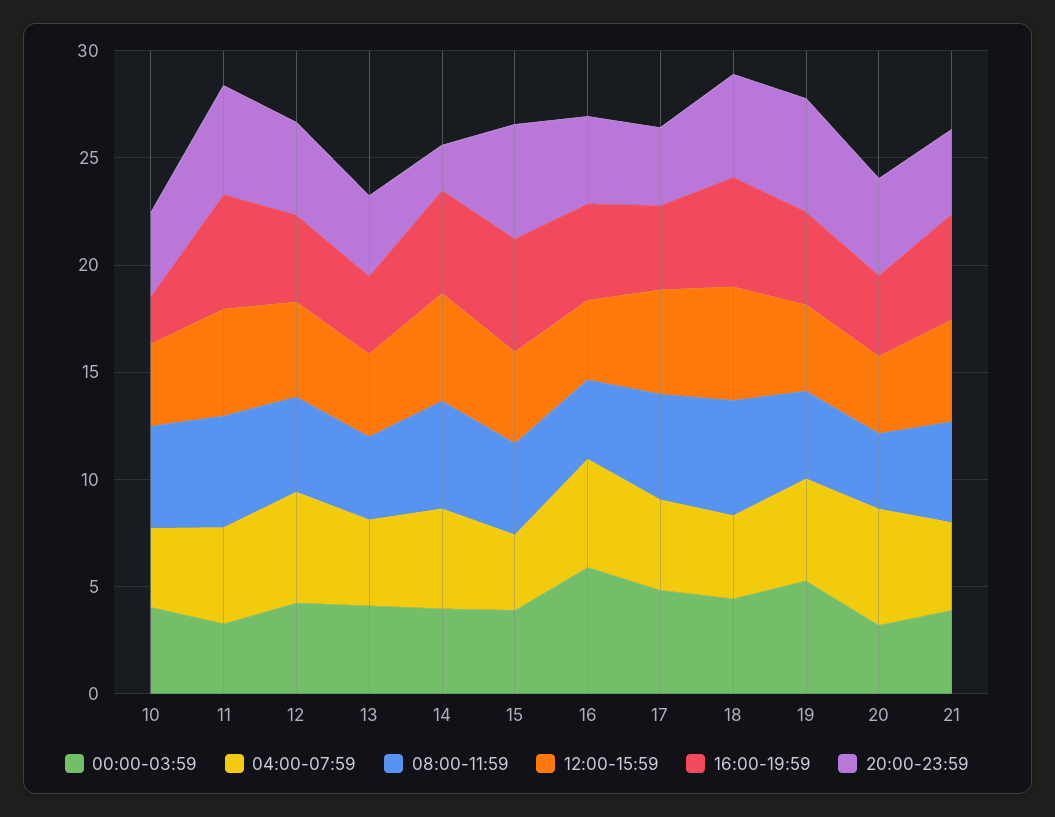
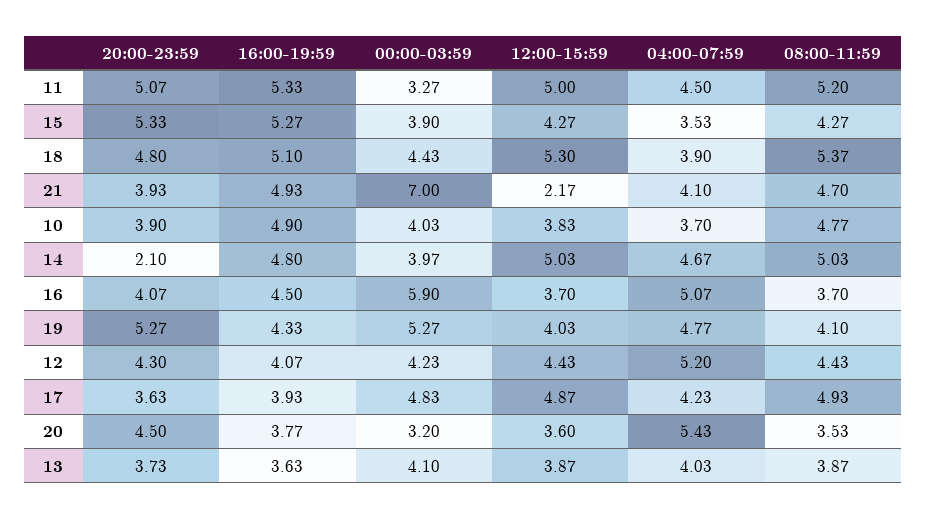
16:00-19:59, 10: 2 -> 4.9
00:00-03:59, 21: 4 -> 7
12:00-15:59, 21: 5 -> 2.17

